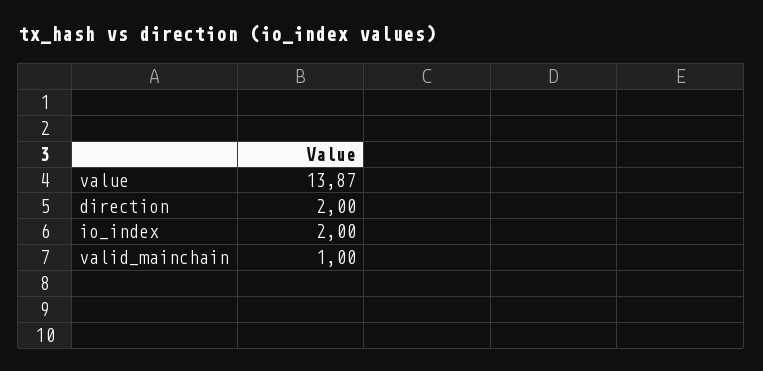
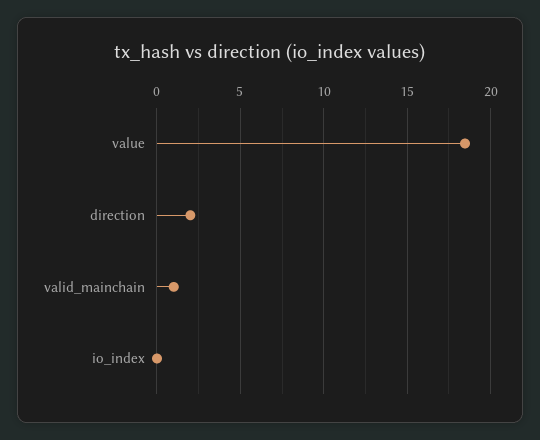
value: 13.87 -> 18.5
io_index: 2 -> 0

